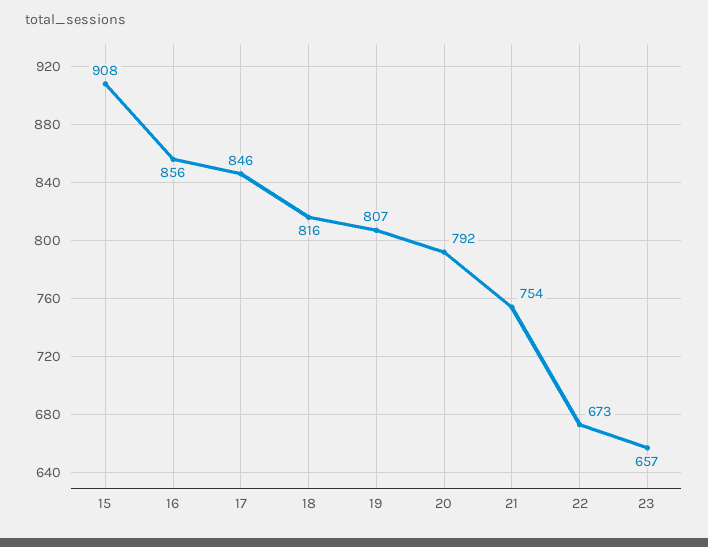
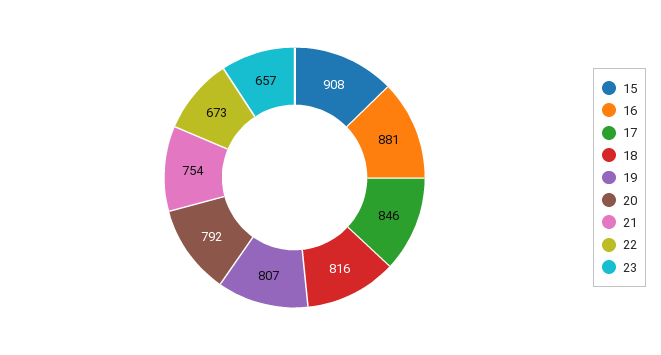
16: 856 -> 881

